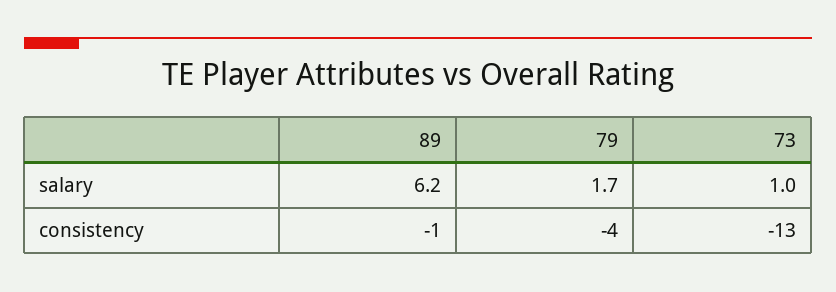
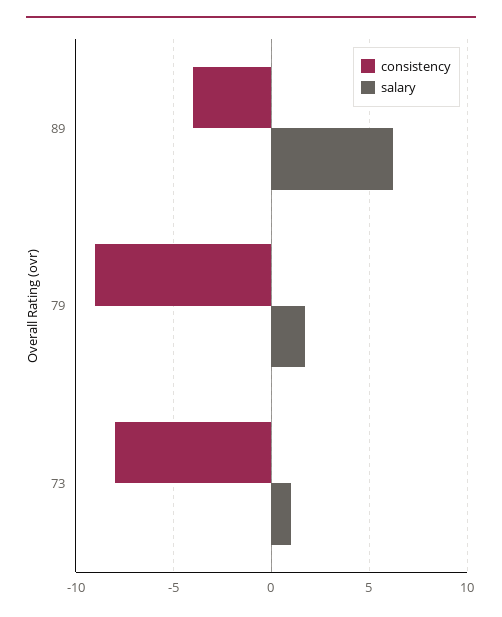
consistency, 89: -1 -> -4
consistency, 79: -4 -> -9
consistency, 73: -13 -> -8

